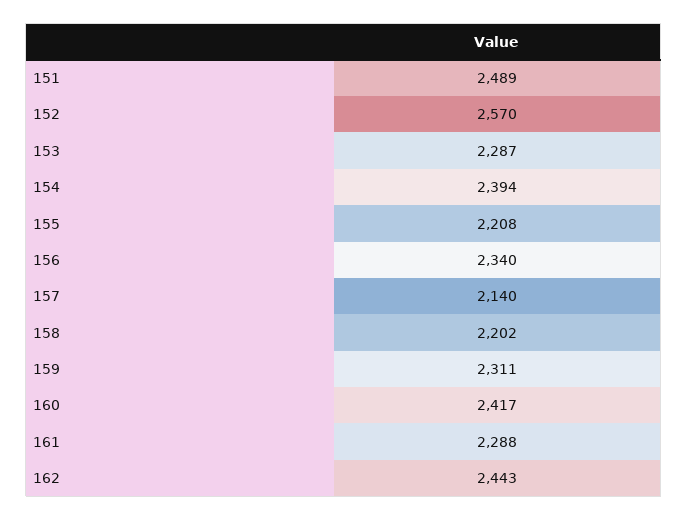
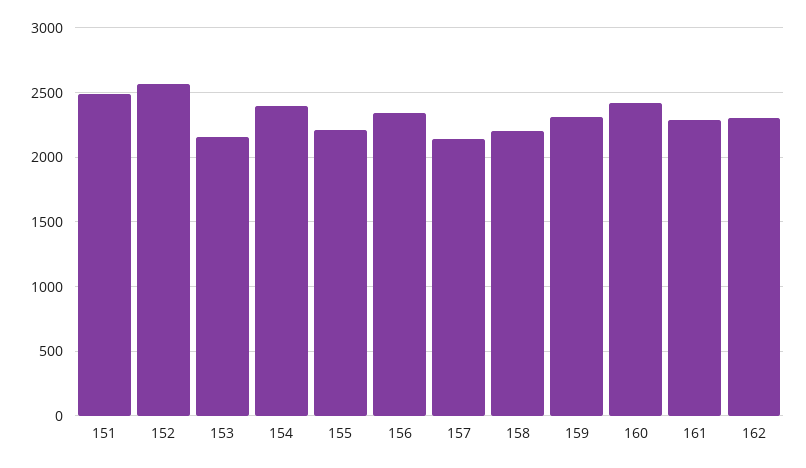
153: 2287 -> 2150
162: 2443 -> 2300

